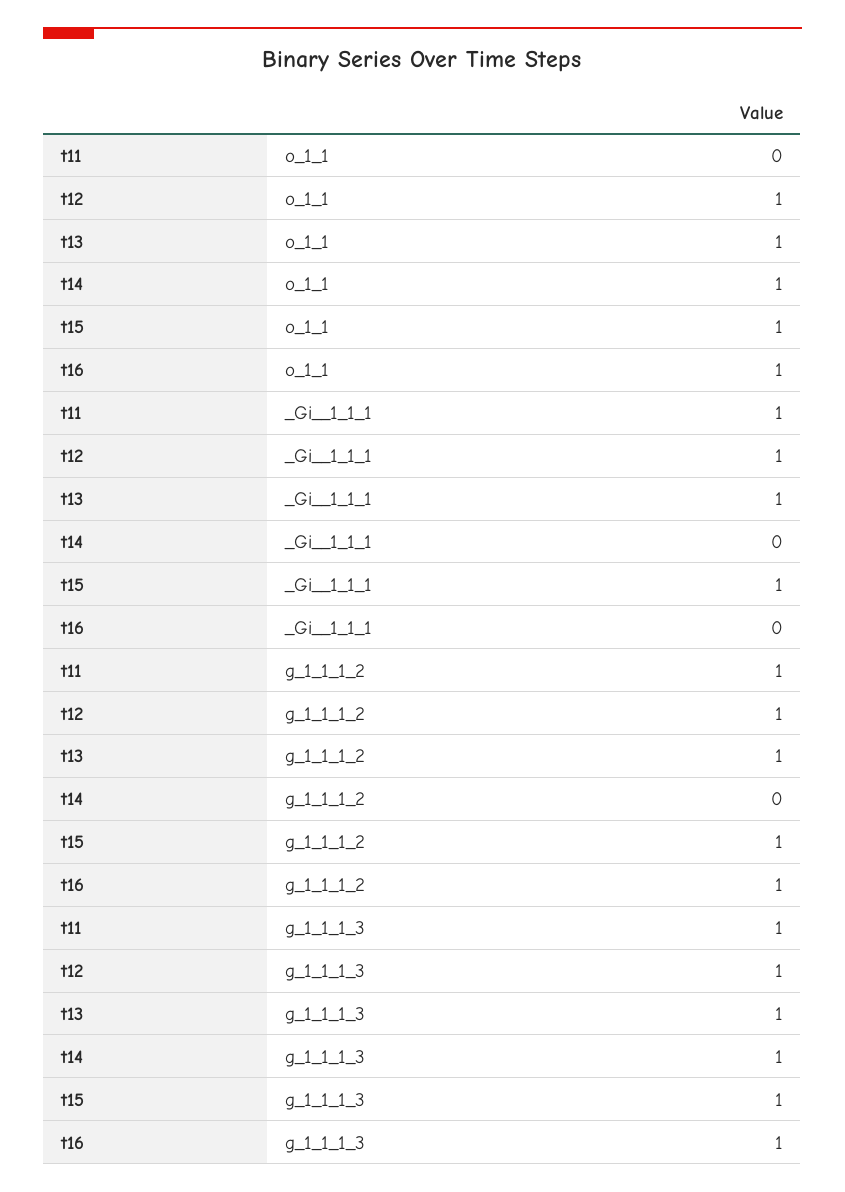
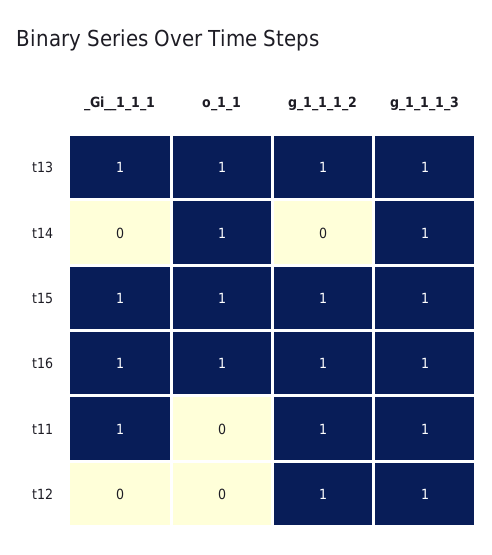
t12, o_1_1: 1 -> 0
t12, _Gi__1_1_1: 1 -> 0
t16, _Gi__1_1_1: 0 -> 1

